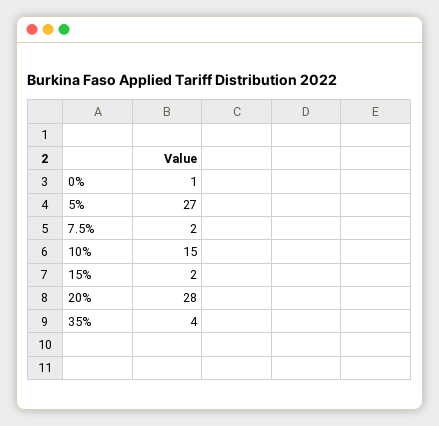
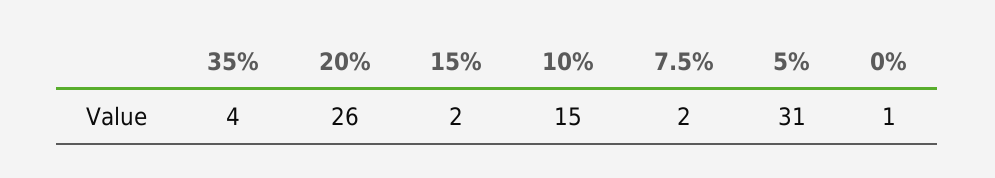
5%: 27 -> 31
20%: 28 -> 26

